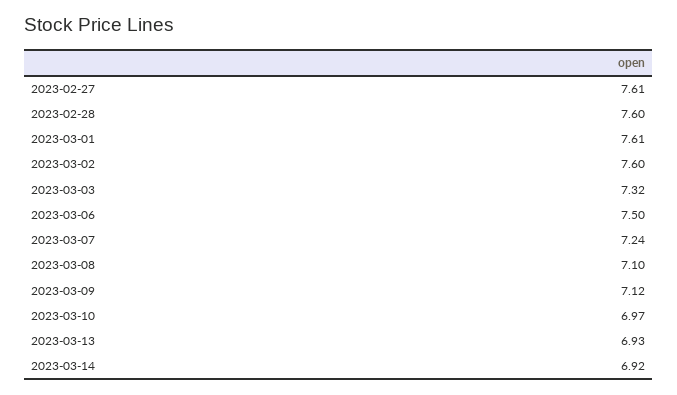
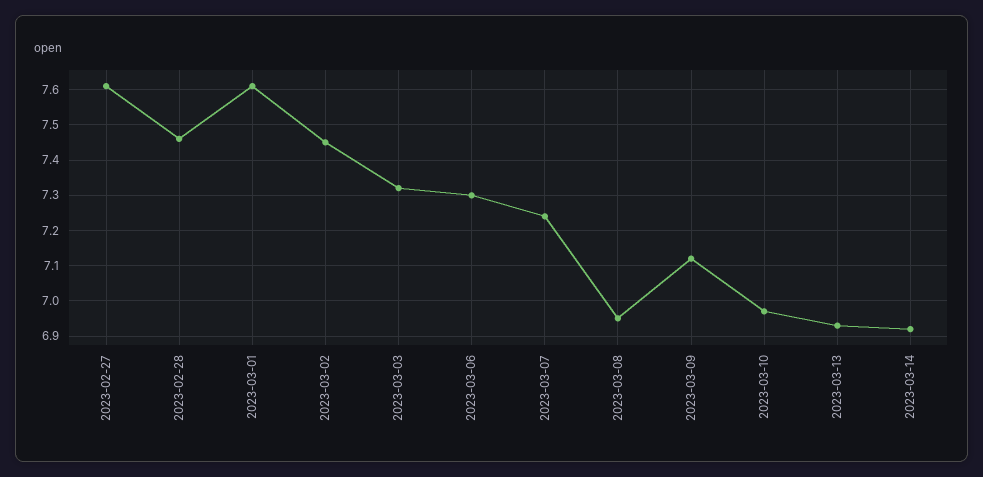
2023-02-28: 7.6 -> 7.45
2023-03-02: 7.6 -> 7.45
2023-03-06: 7.5 -> 7.3
2023-03-08: 7.1 -> 6.95

